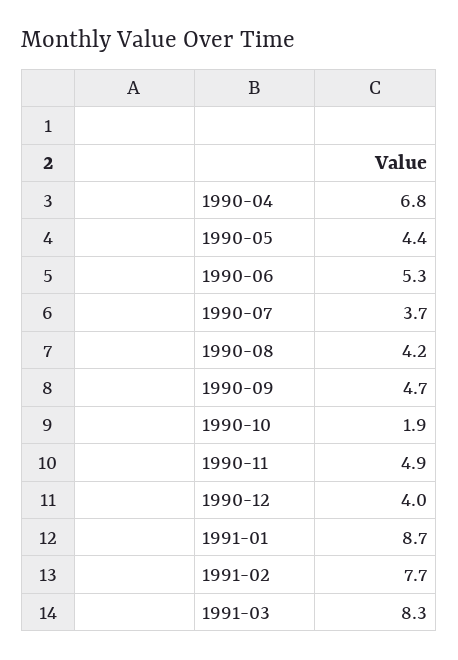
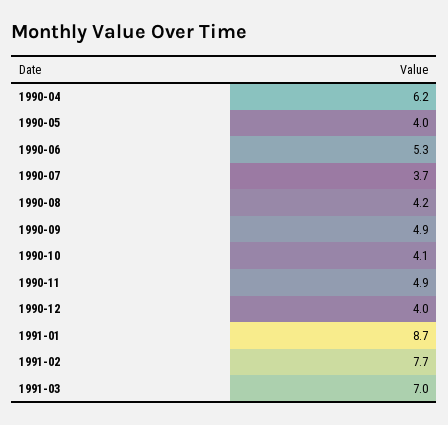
1990-04: 6.8 -> 6.2
1990-05: 4.4 -> 4
1990-09: 4.7 -> 4.9
1990-10: 1.9 -> 4.1
1991-03: 8.3 -> 7

